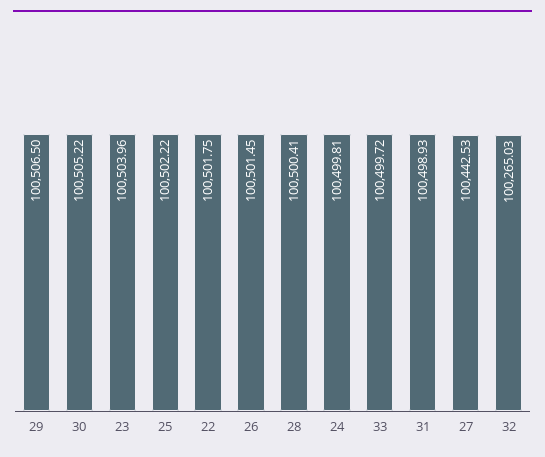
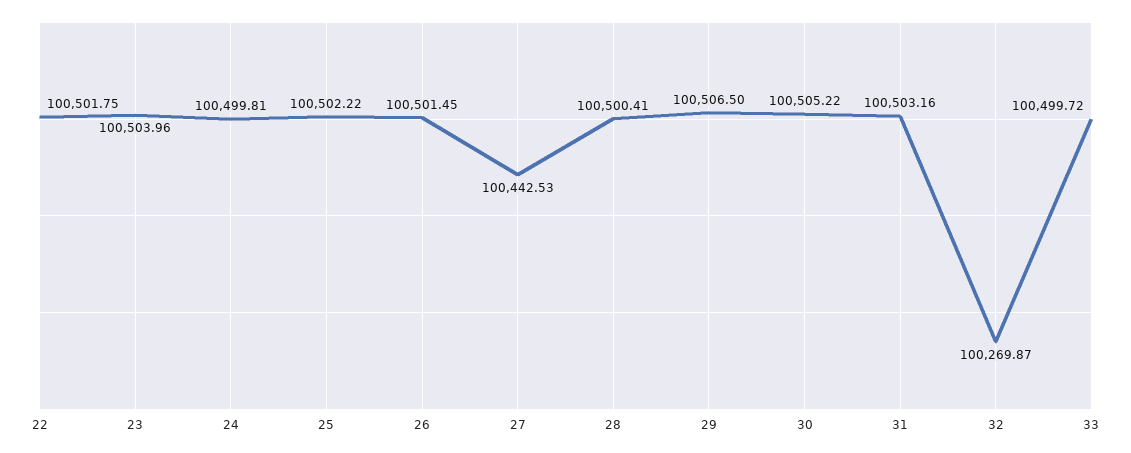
31: 100498.93 -> 100503.16
32: 100265.03 -> 100269.87

